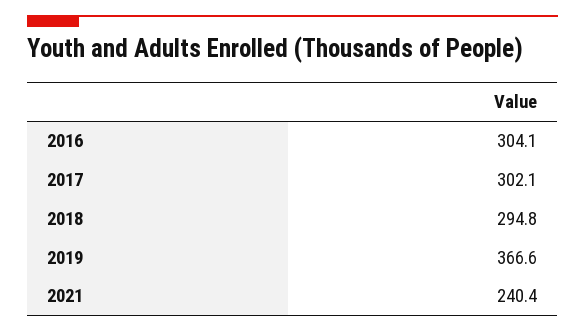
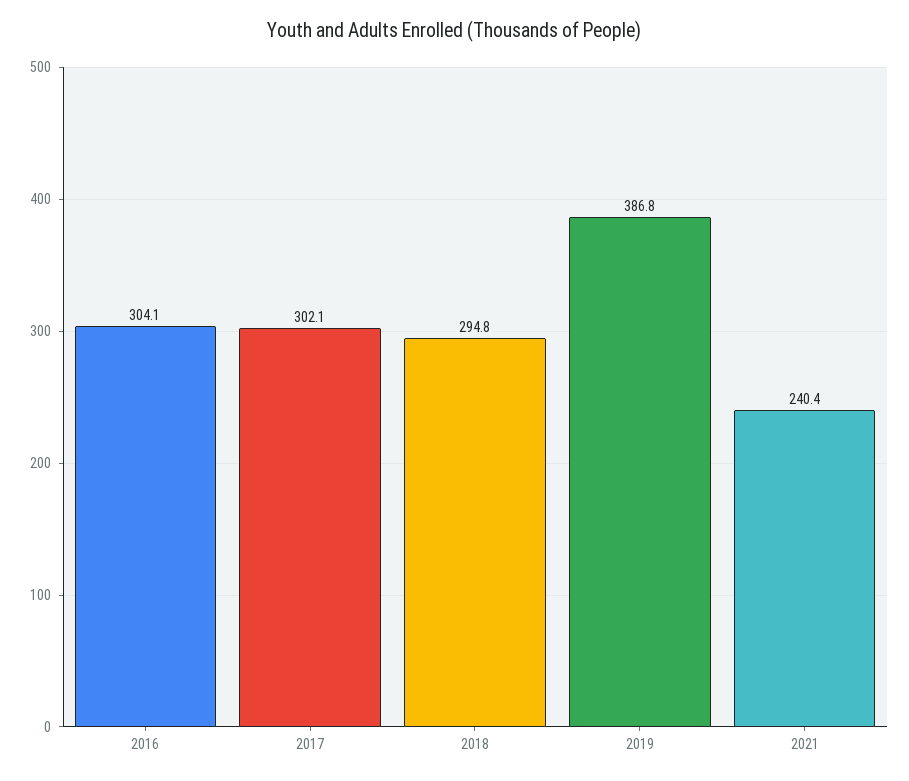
2019: 366.6 -> 386.8

